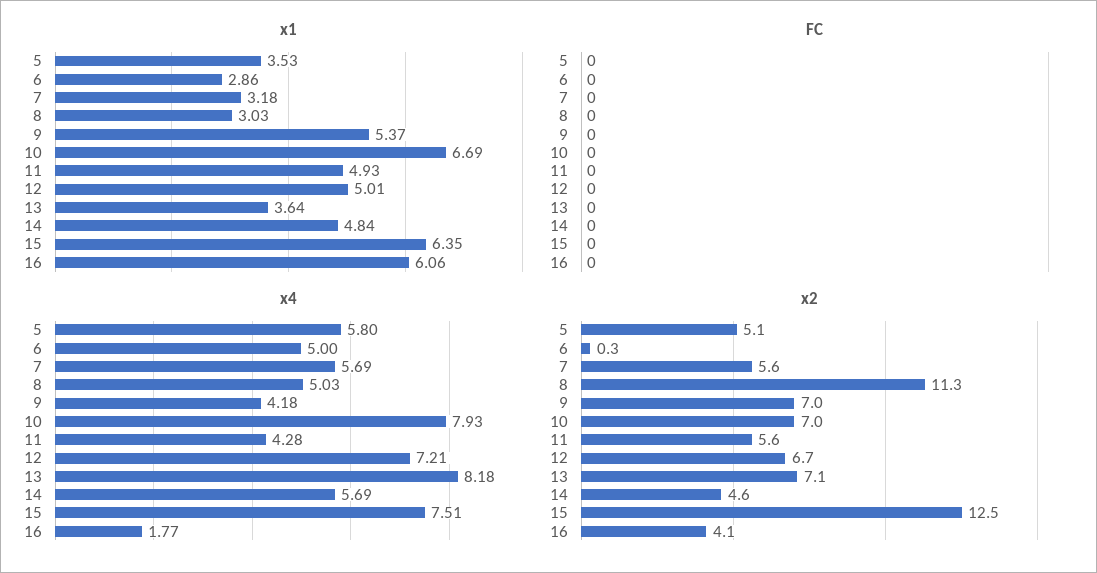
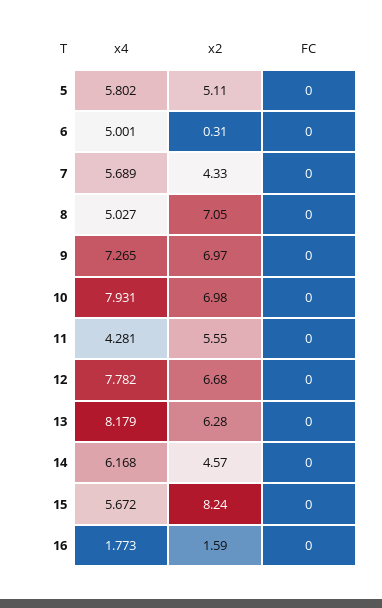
x1, 5: 3.53 -> none
x1, 6: 2.86 -> none
x1, 7: 3.18 -> none
x1, 8: 3.03 -> none
x1, 9: 5.37 -> none
x1, 10: 6.69 -> none
x1, 11: 4.93 -> none
x1, 12: 5.01 -> none
x1, 13: 3.64 -> none
x1, 14: 4.84 -> none
x1, 15: 6.35 -> none
x1, 16: 6.06 -> none
x4, 9: 4.18 -> 7.265
x4, 12: 7.21 -> 7.782
x4, 14: 5.69 -> 6.168
x4, 15: 7.51 -> 5.672
x2, 7: 5.6 -> 4.33
x2, 8: 11.3 -> 7.05
x2, 13: 7.1 -> 6.28
x2, 15: 12.5 -> 8.24
x2, 16: 4.1 -> 1.59

